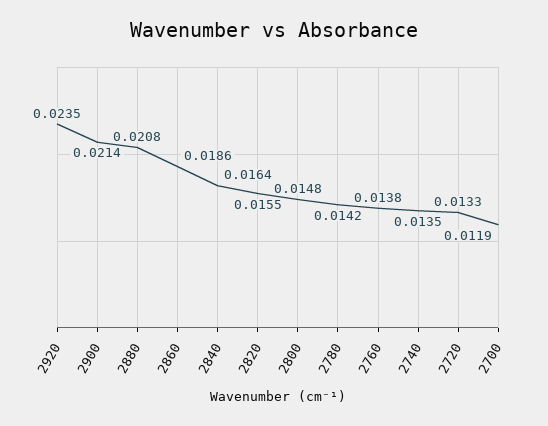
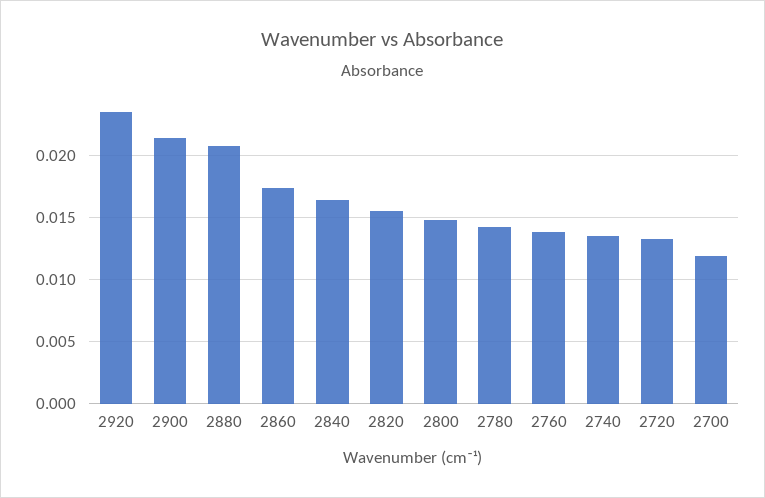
2860: 0.0186 -> 0.0175

